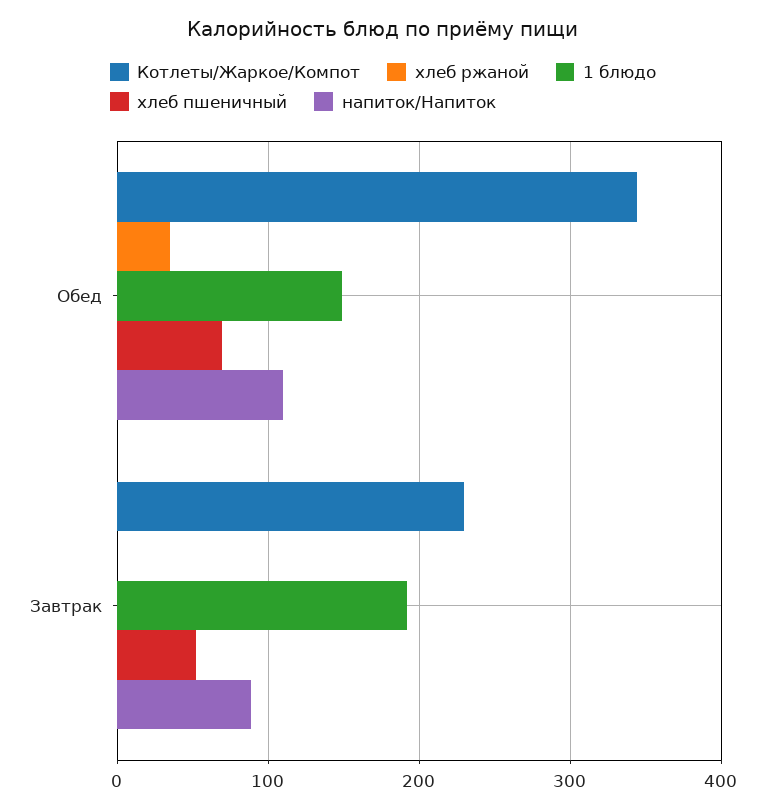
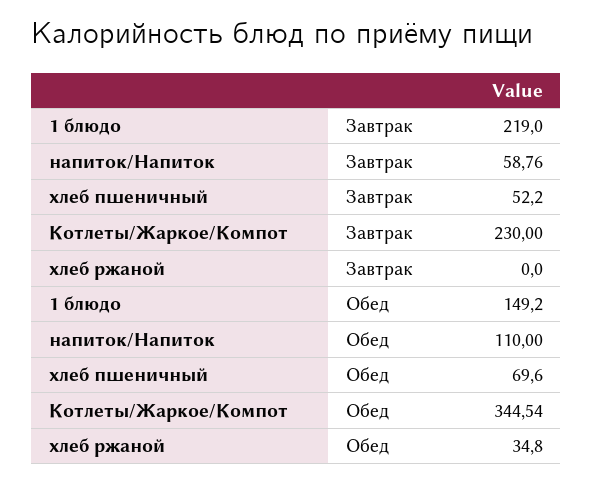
1 блюдо, Завтрак: 190 -> 219
напиток/Напиток, Завтрак: 90 -> 58.76

